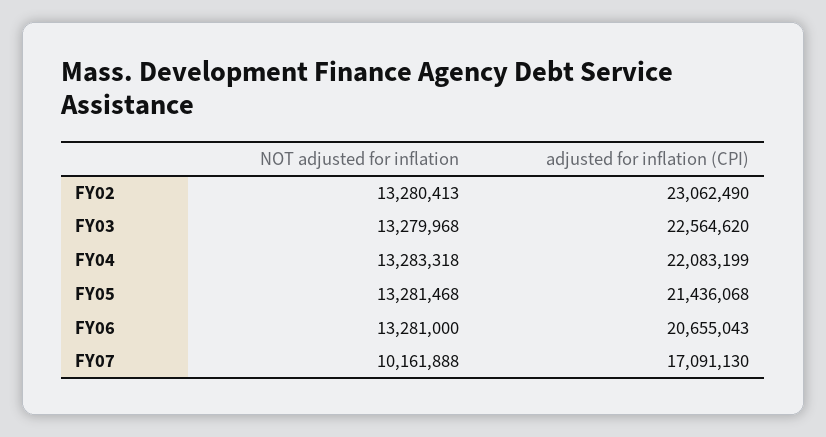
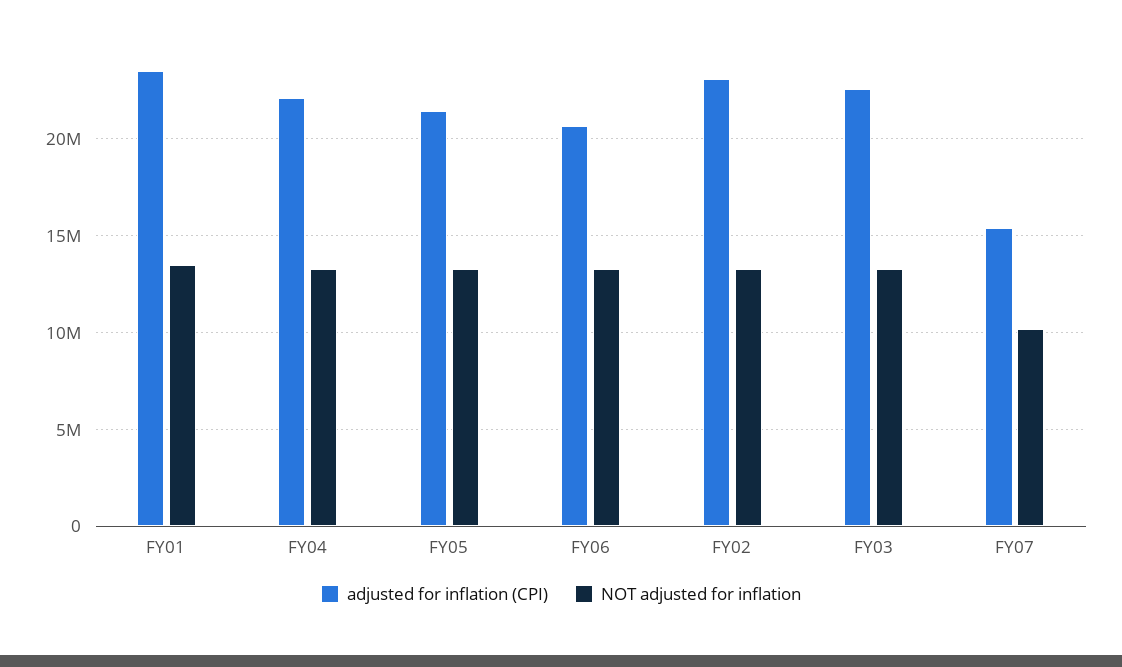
adjusted for inflation (CPI), FY07: 17091130 -> 15500000
adjusted for inflation (CPI), FY01: none -> 23500000
NOT adjusted for inflation, FY01: none -> 13500000

